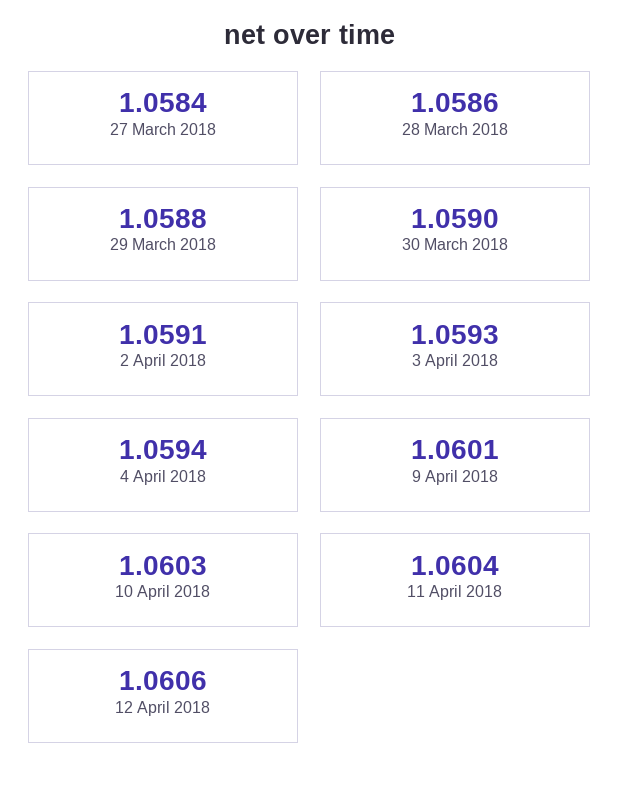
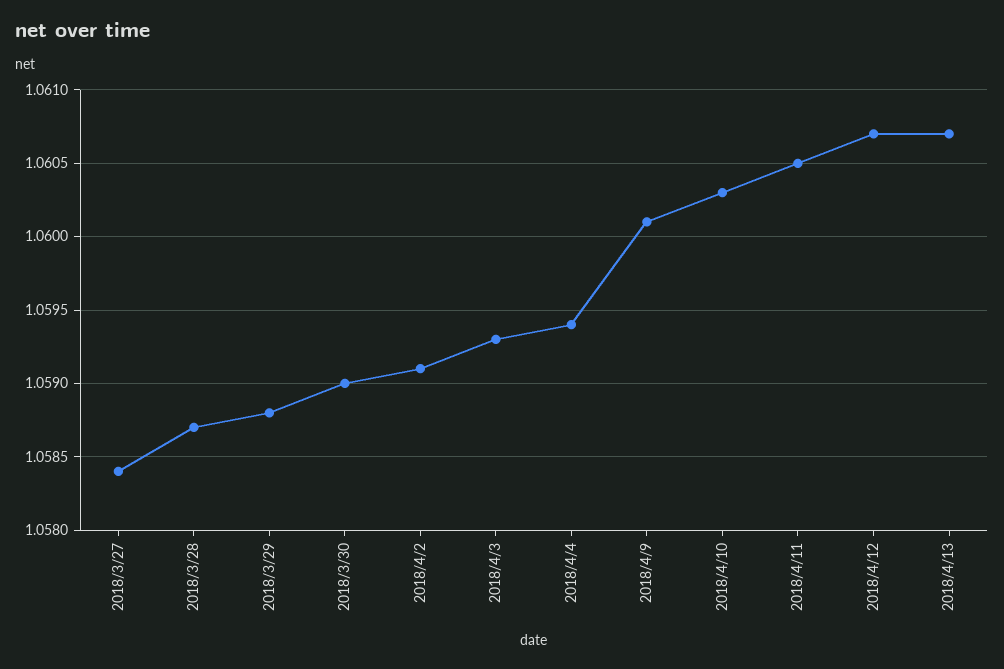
28 March 2018: 1.0586 -> 1.0587
11 April 2018: 1.0604 -> 1.0605
12 April 2018: 1.0606 -> 1.0607
2018/4/13: none -> 1.0607

